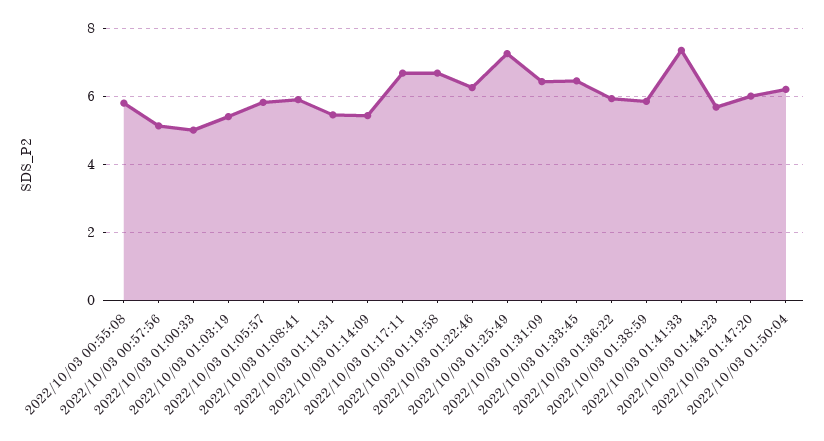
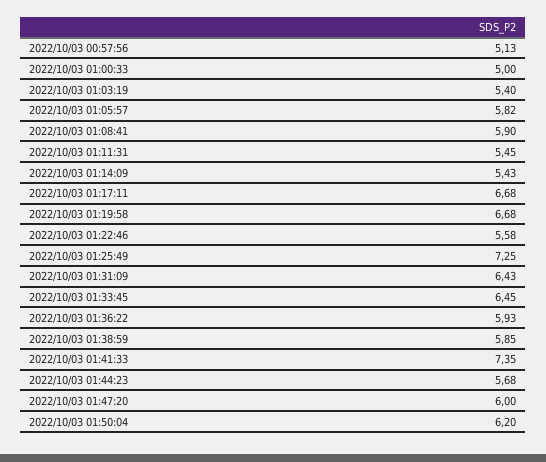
2022/10/03 00:55:08: 5.8 -> none
2022/10/03 01:22:46: 6.2 -> 5.58

